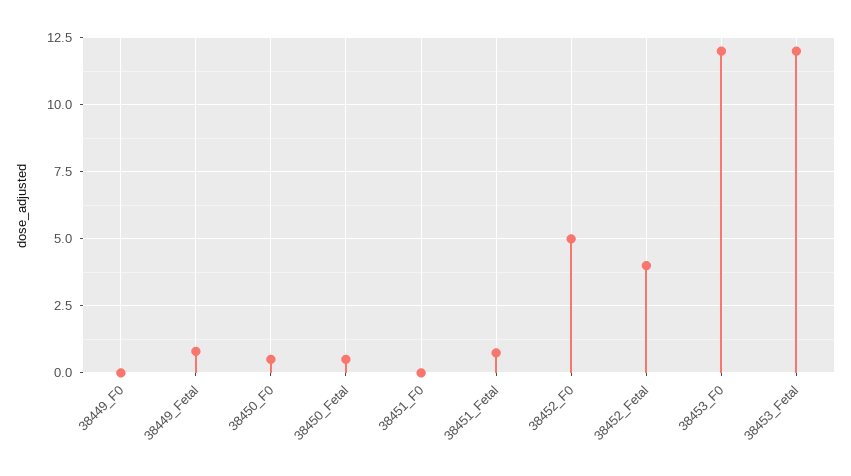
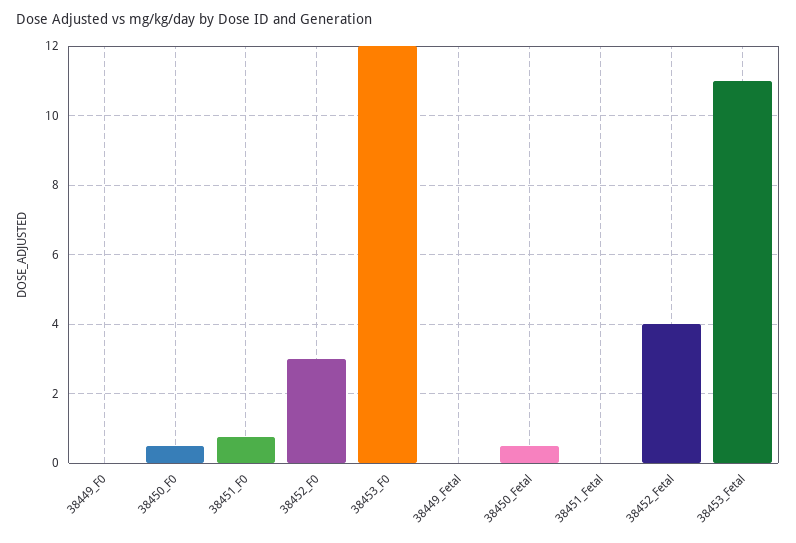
38449_Fetal: 0.75 -> 0
38451_F0: 0 -> 0.8
38451_Fetal: 0.75 -> 0
38452_F0: 5 -> 3
38453_Fetal: 12 -> 11

